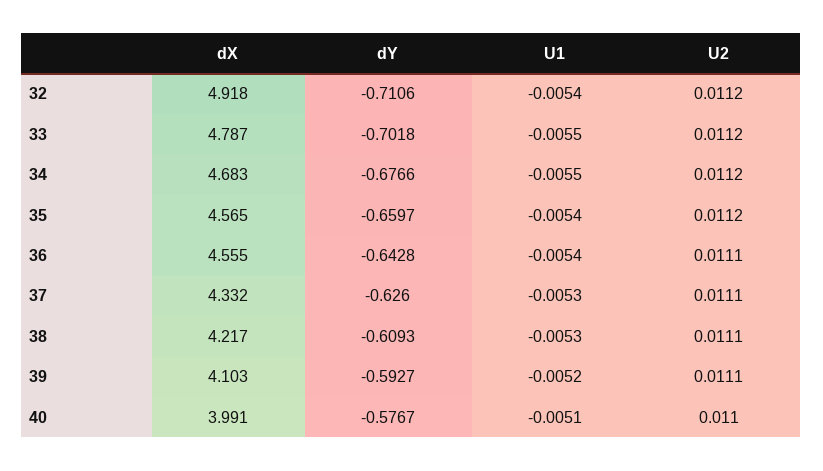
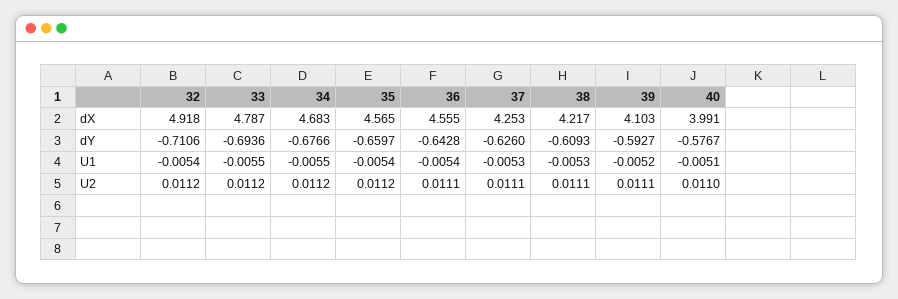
dY, 33: -0.7018 -> -0.6936
dX, 37: 4.332 -> 4.253

